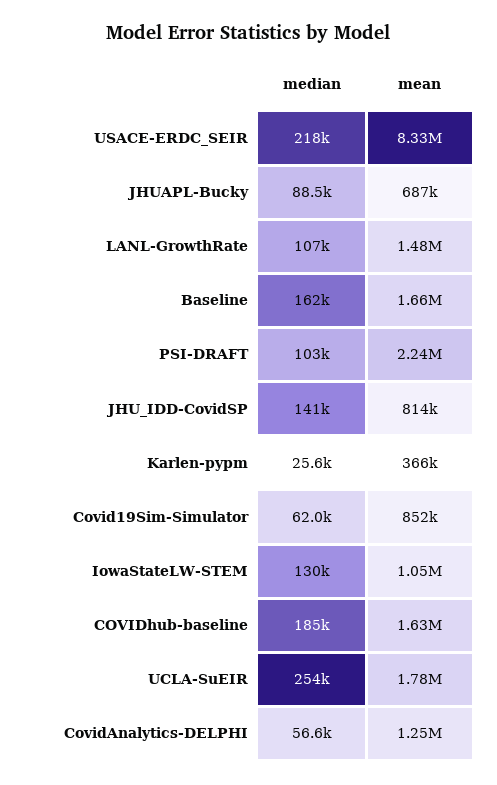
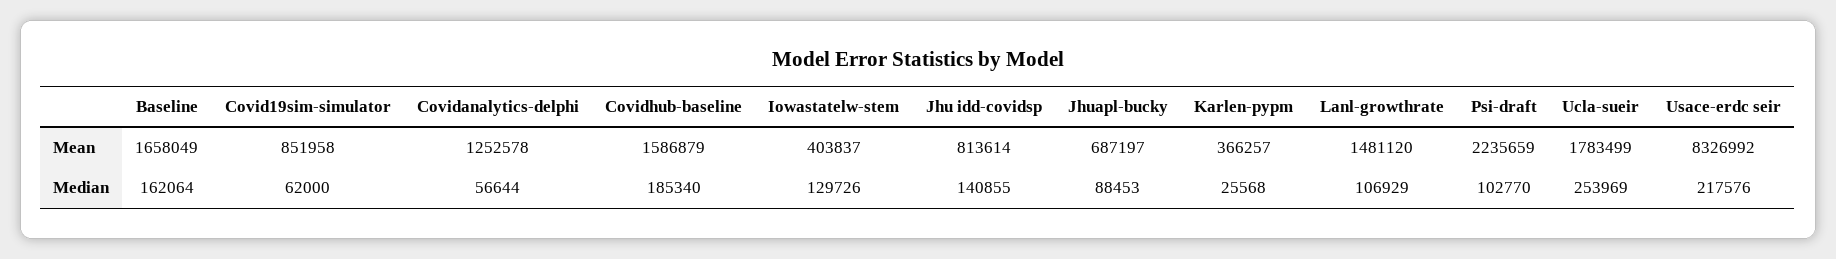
mean, IowaStateLW-STEM: 1050000 -> 403837
mean, COVIDhub-baseline: 1630000 -> 1586879

